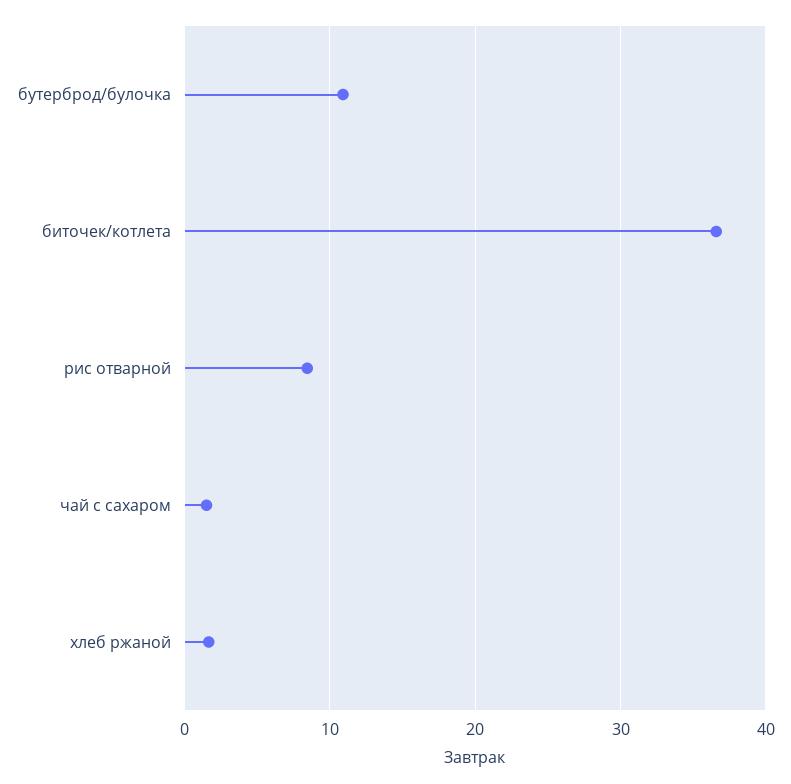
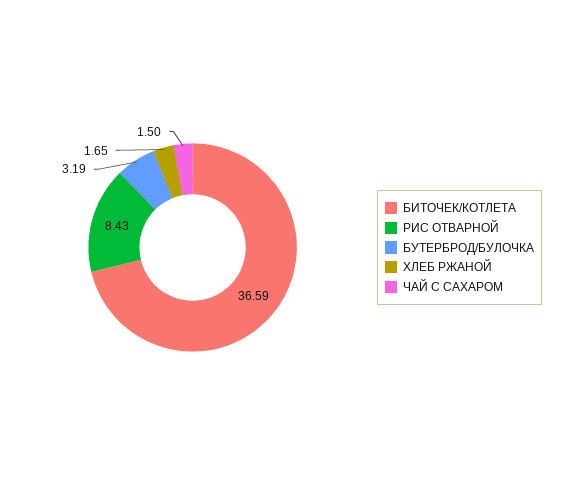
бутерброд/булочка: 11 -> 3.19

